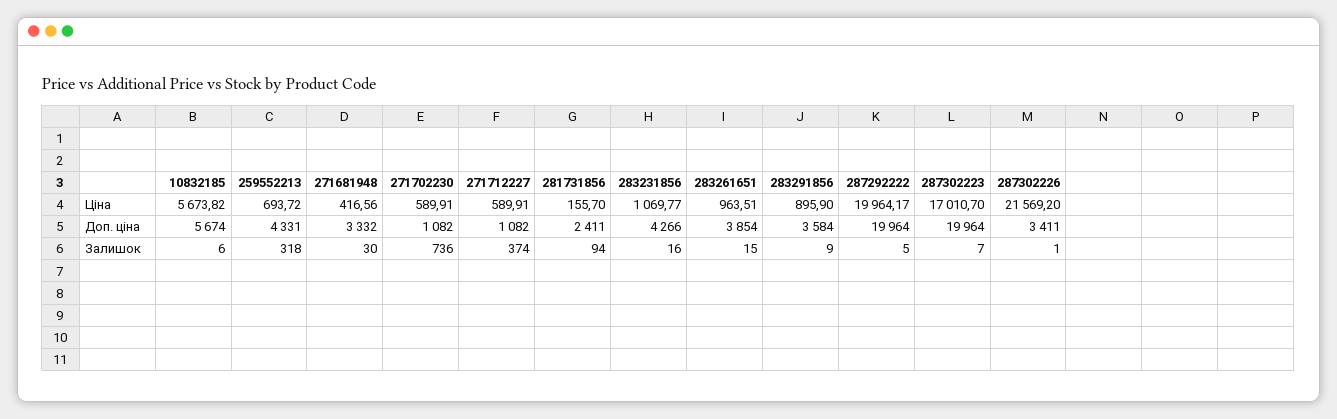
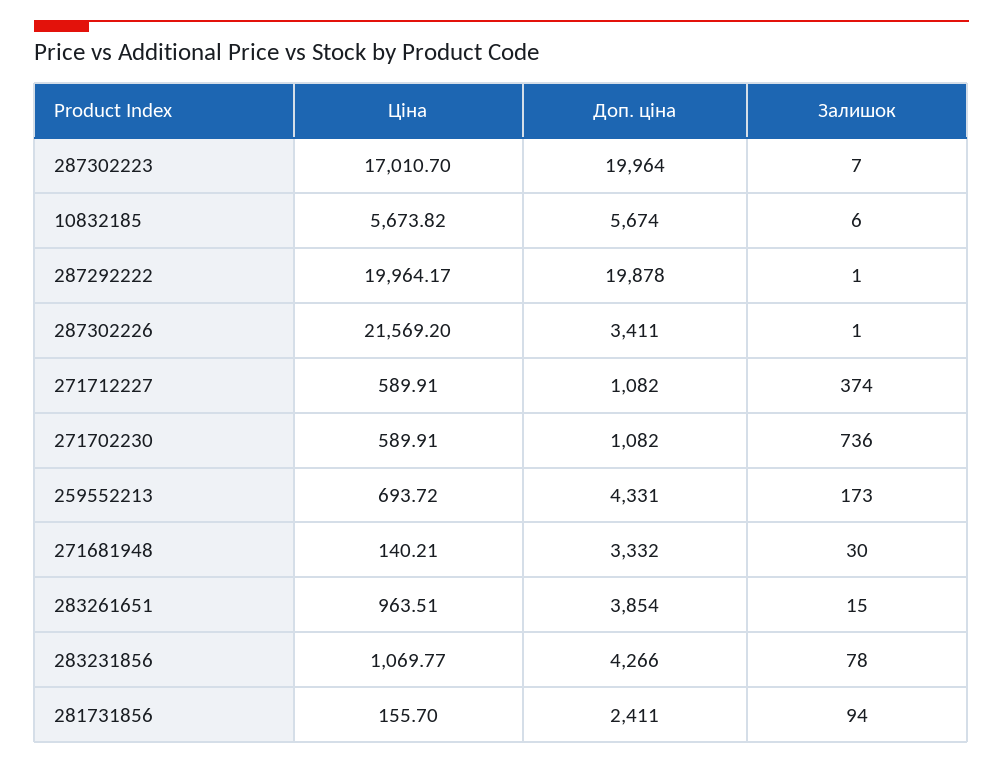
271681948, Ціна: 416.56 -> 140.21
283291856, Ціна: 895.9 -> none
283291856, Доп. ціна: 3584 -> none
287292222, Доп. ціна: 19964 -> 19878
259552213, Залишок: 318 -> 173
283231856, Залишок: 16 -> 78
283291856, Залишок: 9 -> none
287292222, Залишок: 5 -> 1

